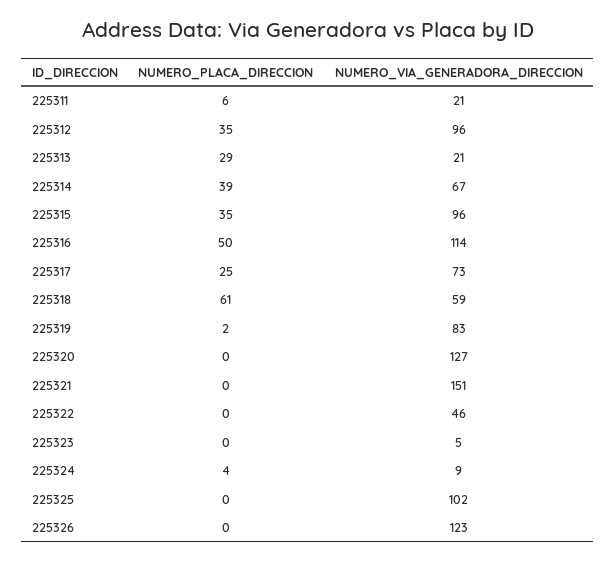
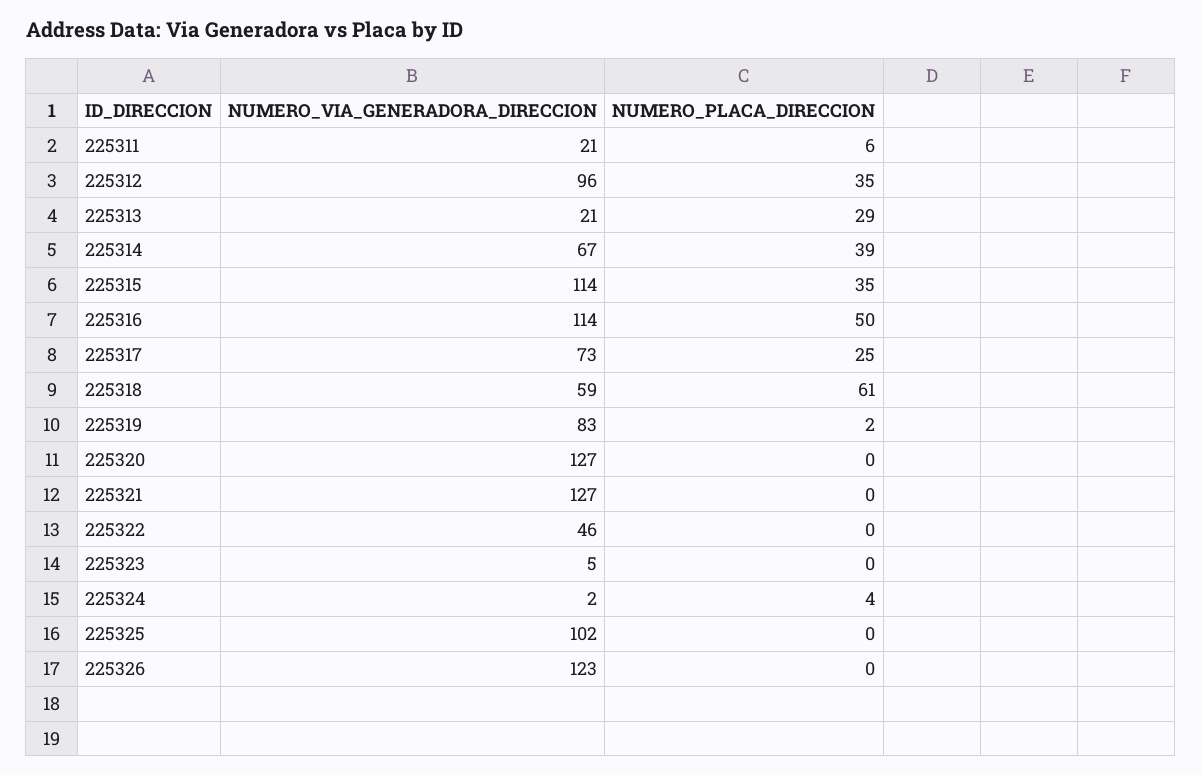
NUMERO_VIA_GENERADORA_DIRECCION, 225315: 96 -> 114
NUMERO_VIA_GENERADORA_DIRECCION, 225321: 151 -> 127
NUMERO_VIA_GENERADORA_DIRECCION, 225324: 9 -> 2

